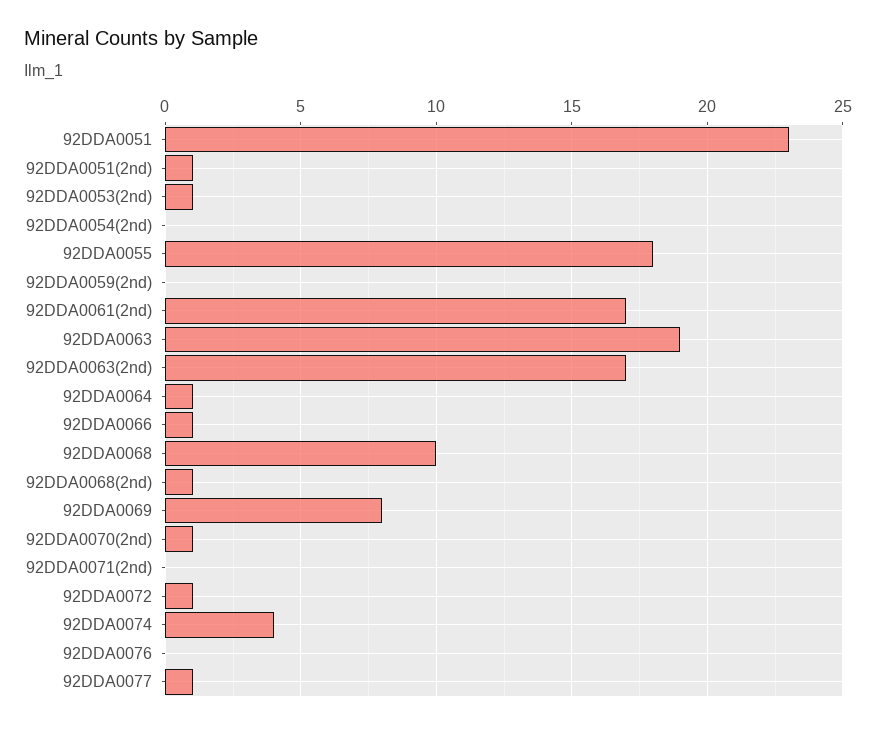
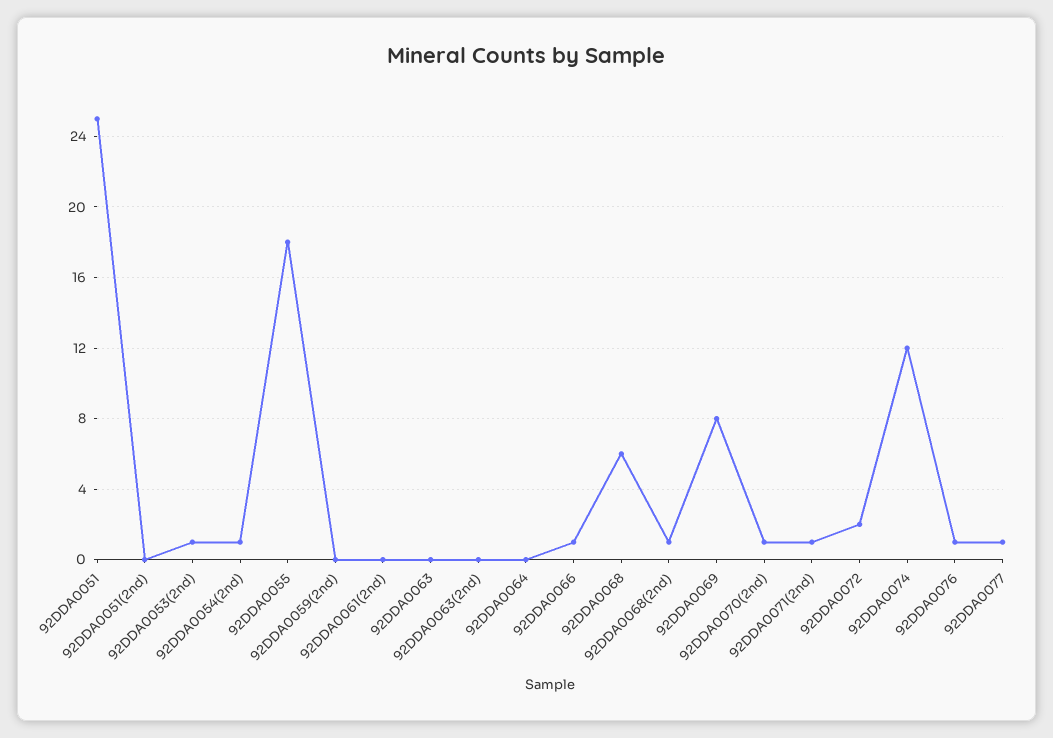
92DDA0051: 23 -> 25
92DDA0051(2nd): 1 -> 0
92DDA0054(2nd): 0 -> 1
92DDA0061(2nd): 17 -> 0
92DDA0063: 19 -> 0
92DDA0063(2nd): 17 -> 0
92DDA0064: 1 -> 0
92DDA0068: 10 -> 6
92DDA0071(2nd): 0 -> 1
92DDA0072: 1 -> 2
92DDA0074: 4 -> 12
92DDA0076: 0 -> 1

